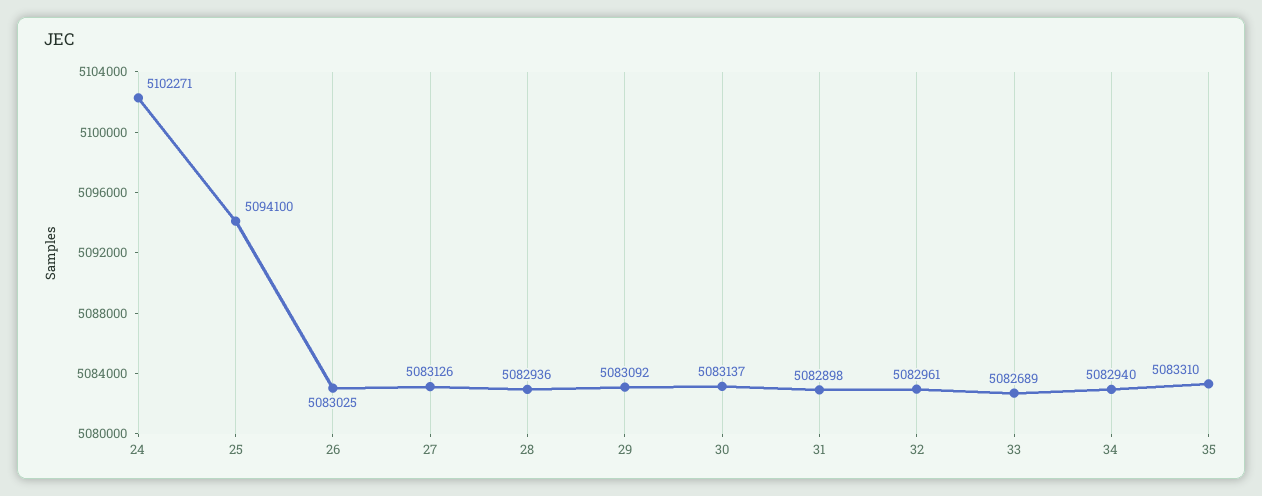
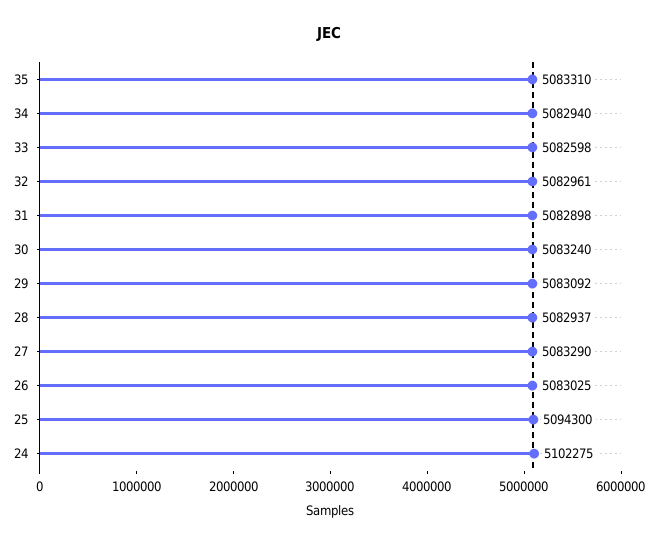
24: 5102271 -> 5102275
25: 5094100 -> 5094300
27: 5083126 -> 5083290
28: 5082936 -> 5082937
30: 5083137 -> 5083240
33: 5082689 -> 5082598

